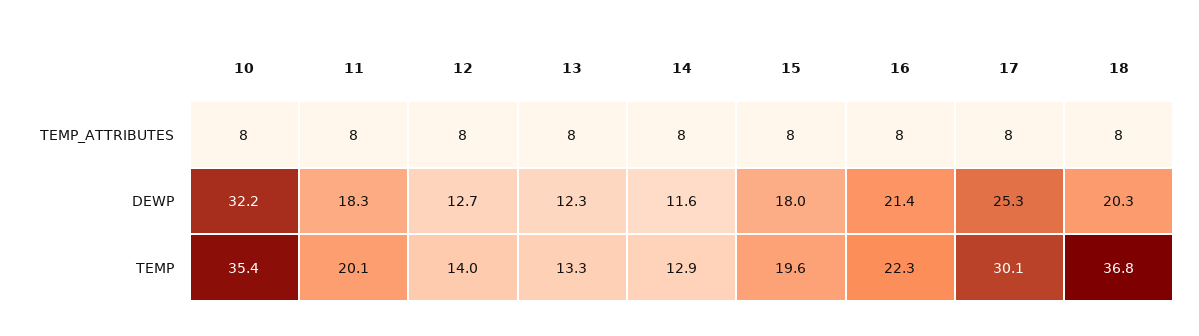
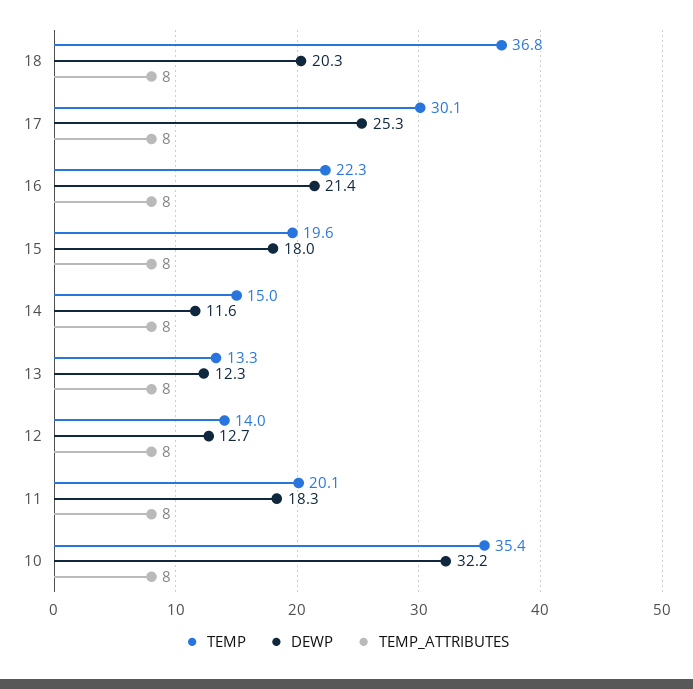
TEMP, 14: 12.9 -> 15

